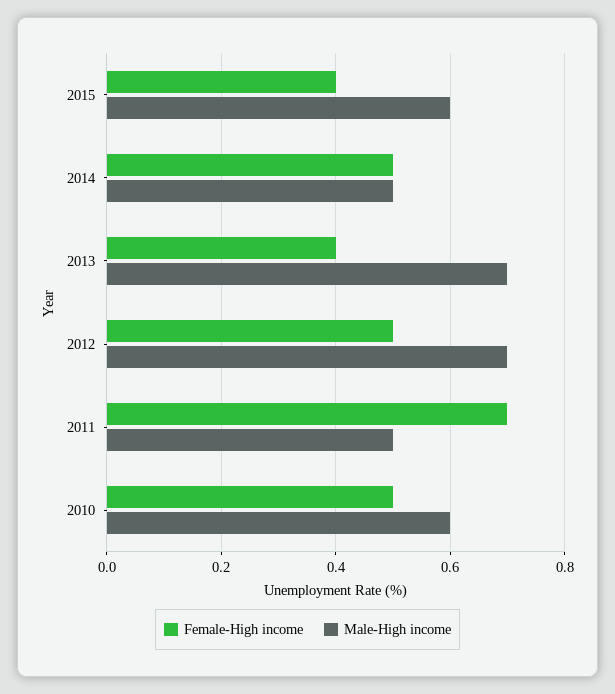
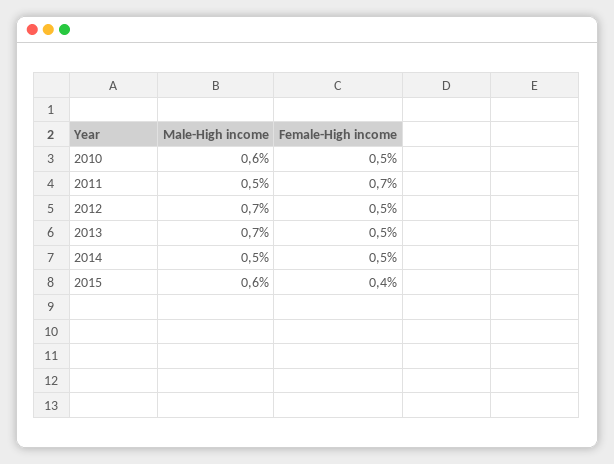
Female-High income, 2013: 0.4 -> 0.5

